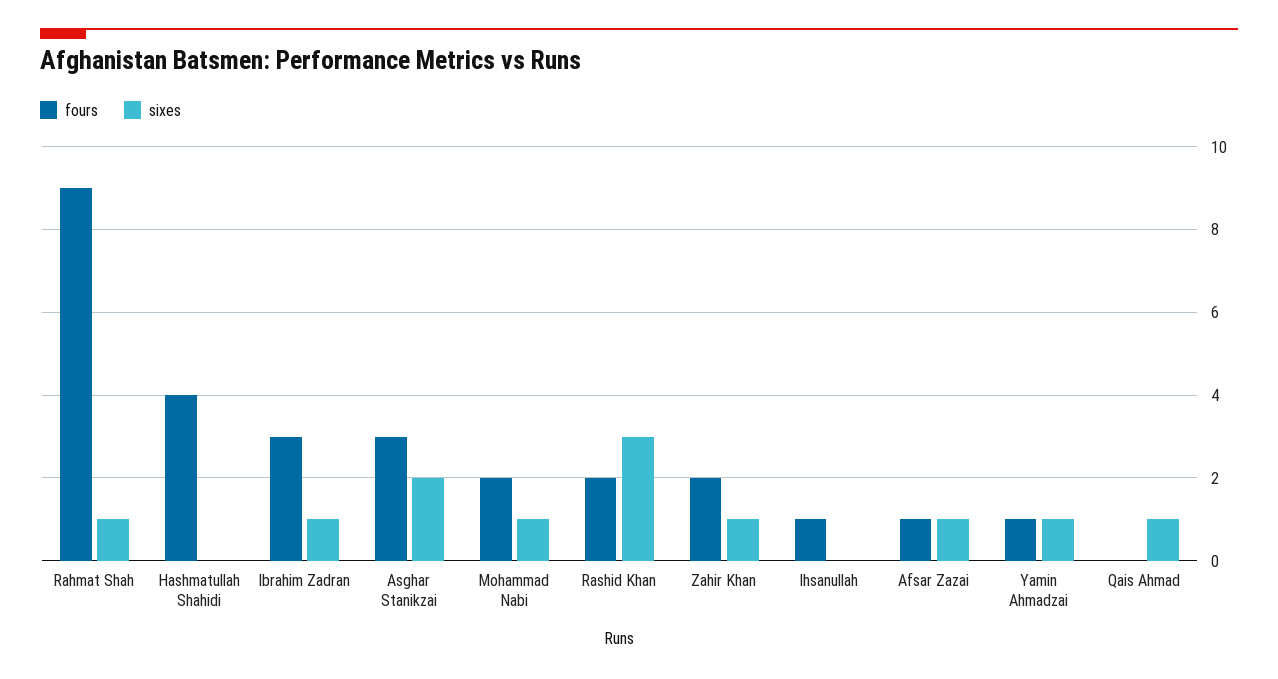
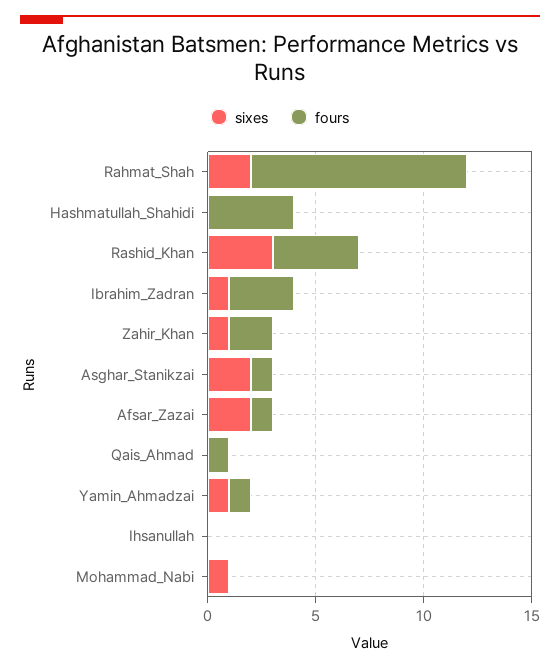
fours, Rahmat Shah: 9 -> 10
sixes, Rahmat Shah: 1 -> 2
fours, Asghar Stanikzai: 3 -> 1
fours, Mohammad Nabi: 2 -> 0
fours, Rashid Khan: 2 -> 4
fours, Ihsanullah: 1 -> 0
sixes, Afsar Zazai: 1 -> 2
fours, Qais Ahmad: 0 -> 1
sixes, Qais Ahmad: 1 -> 0

